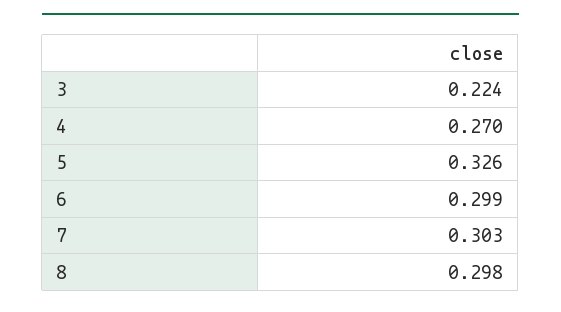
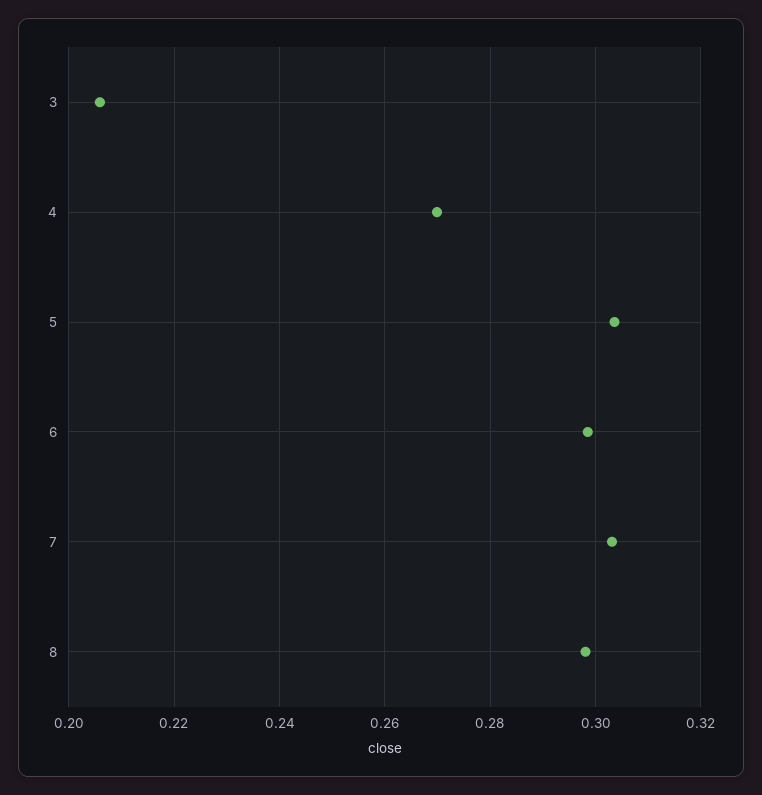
3: 0.224 -> 0.206
5: 0.326 -> 0.304

